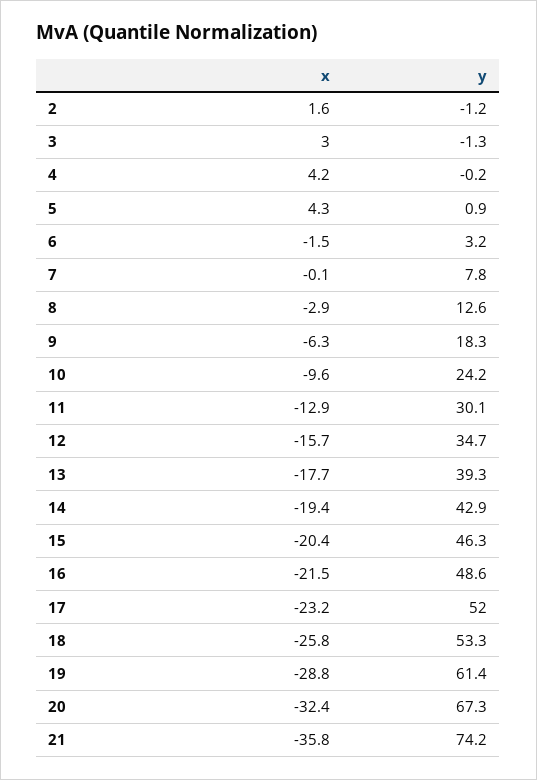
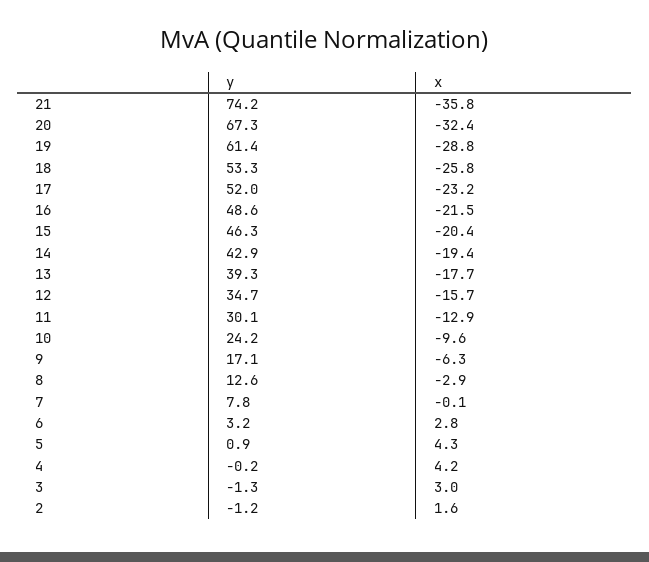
x, 6: -1.5 -> 2.8
y, 9: 18.3 -> 17.1

